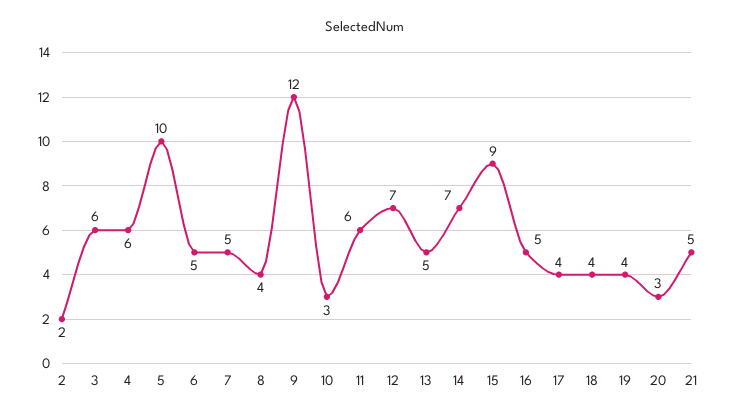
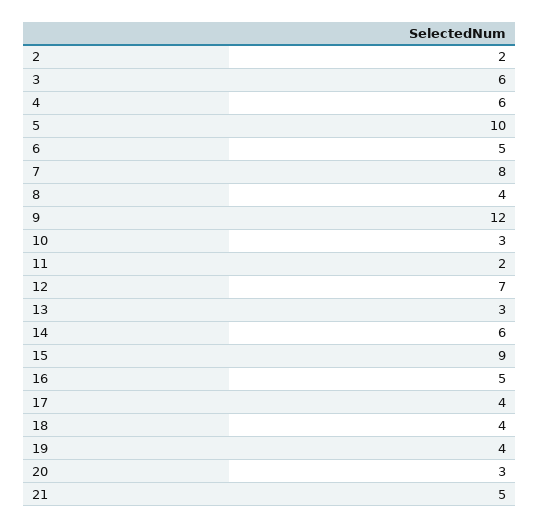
7: 5 -> 8
11: 6 -> 2
13: 5 -> 3
14: 7 -> 6

